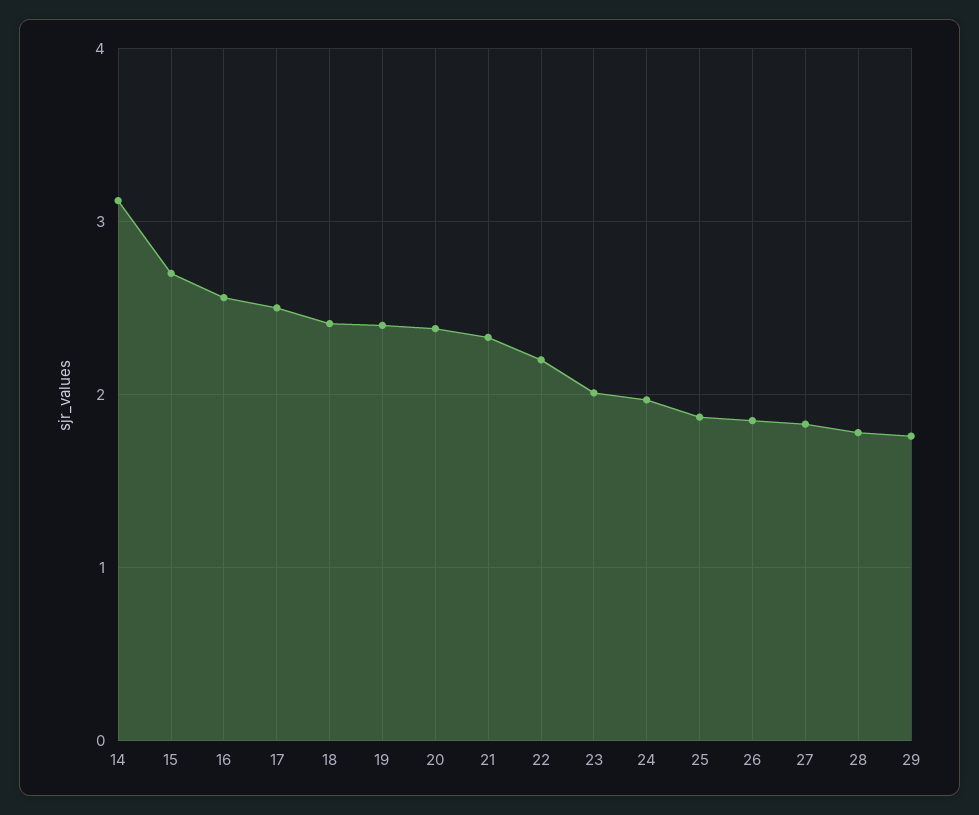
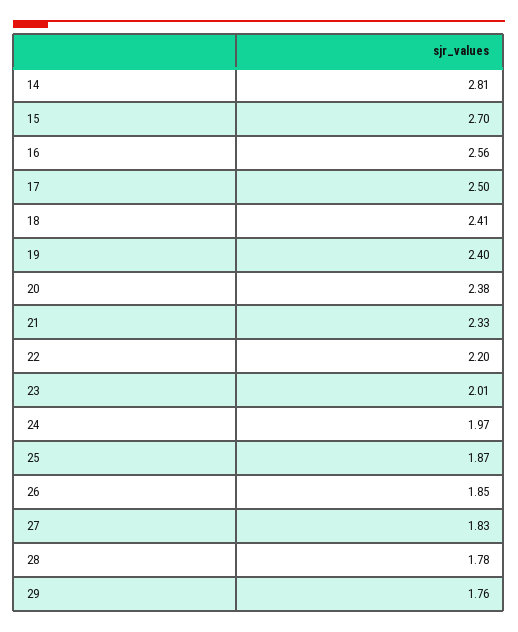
14: 3.1 -> 2.81

